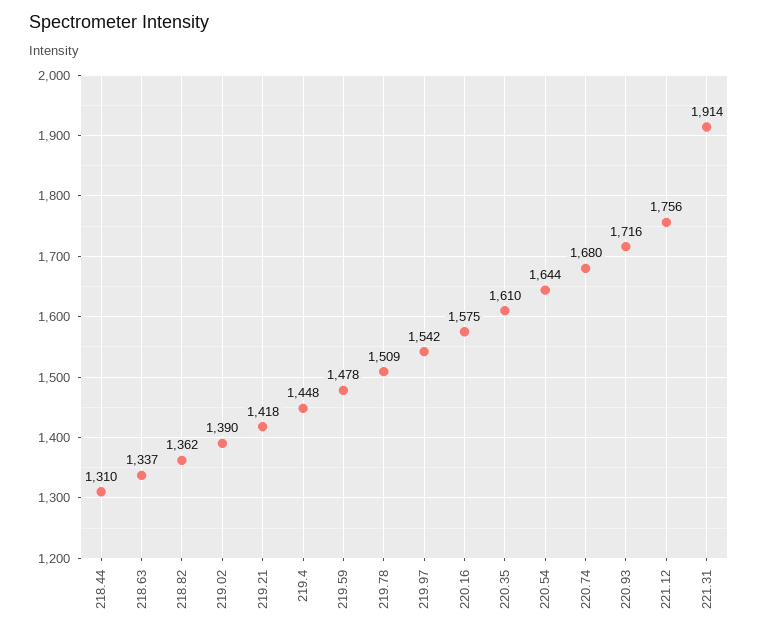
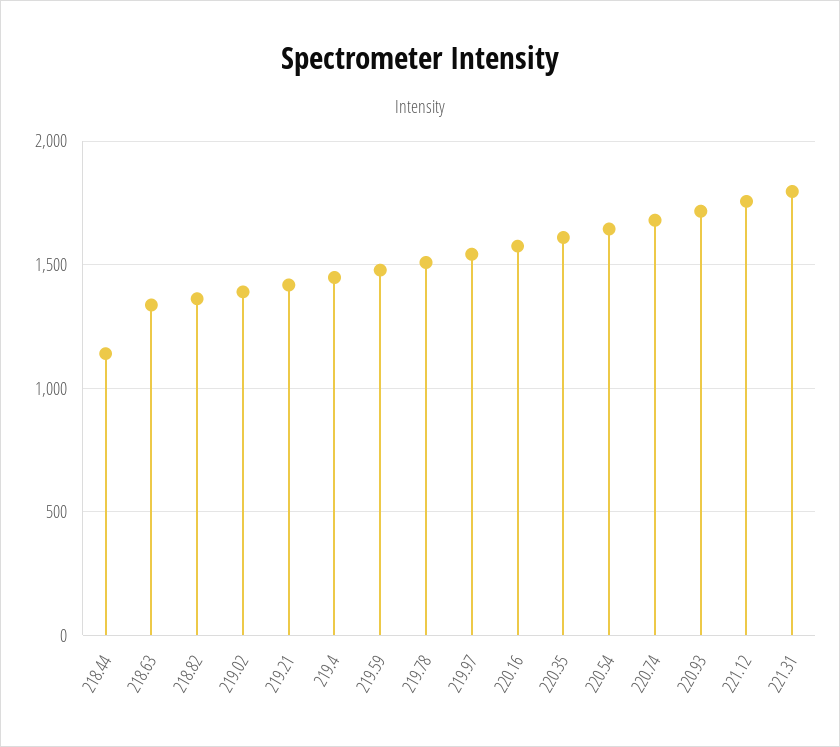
218.44: 1310 -> 1150
221.31: 1914 -> 1800

